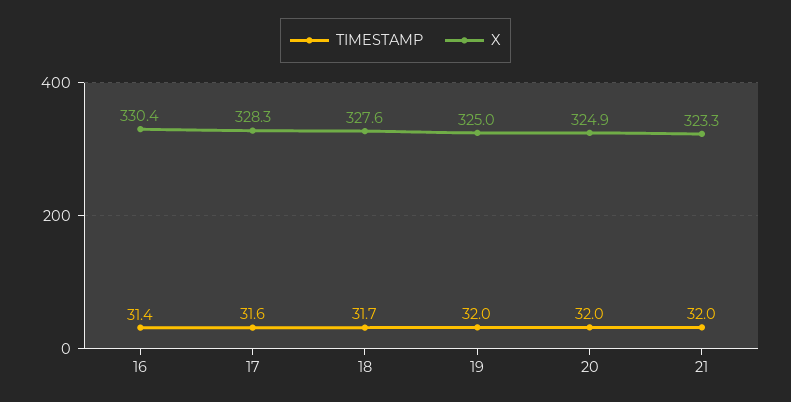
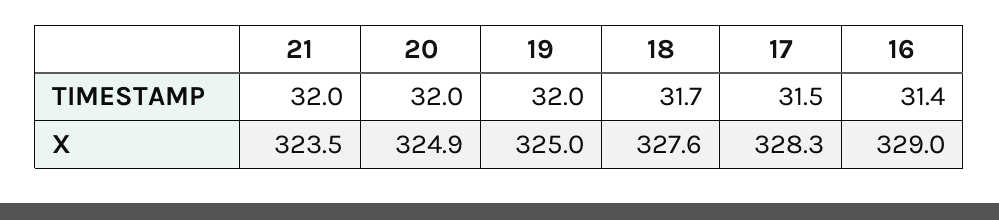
X, 16: 330.4 -> 329
TIMESTAMP, 17: 31.6 -> 31.5
X, 21: 323.3 -> 323.5

